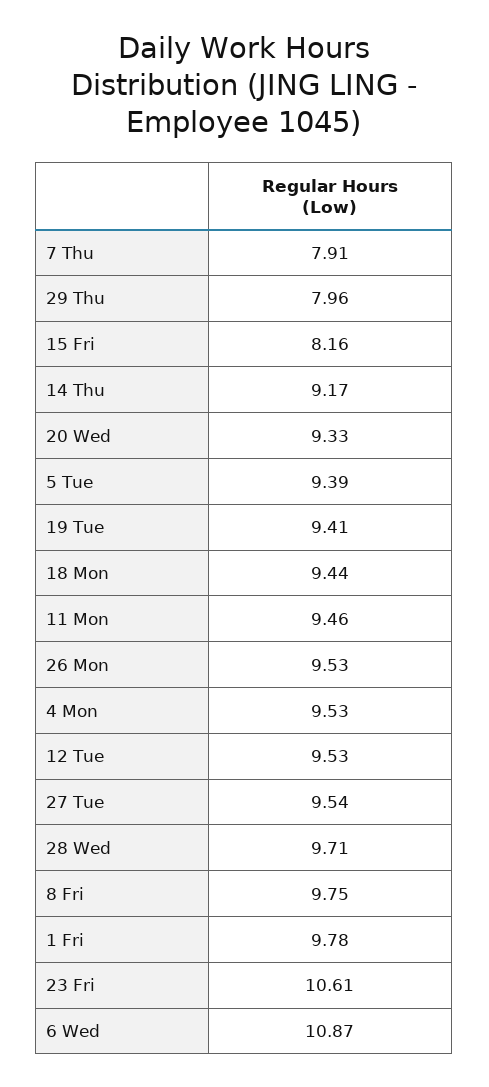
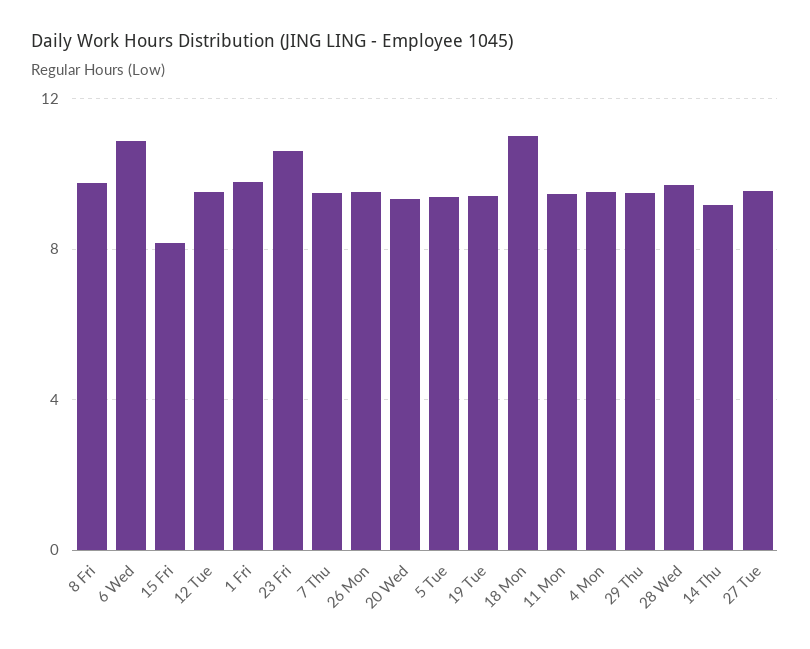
7 Thu: 7.91 -> 9.5
29 Thu: 7.96 -> 9.5
18 Mon: 9.44 -> 11

